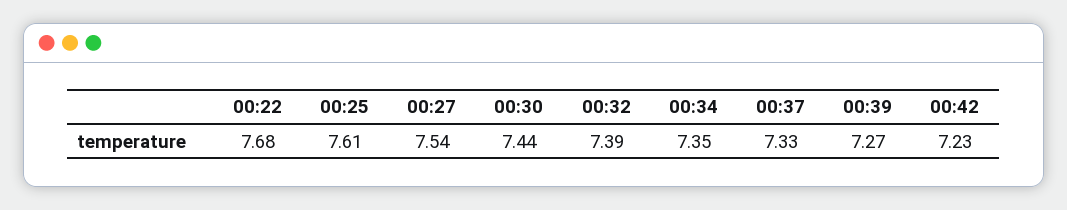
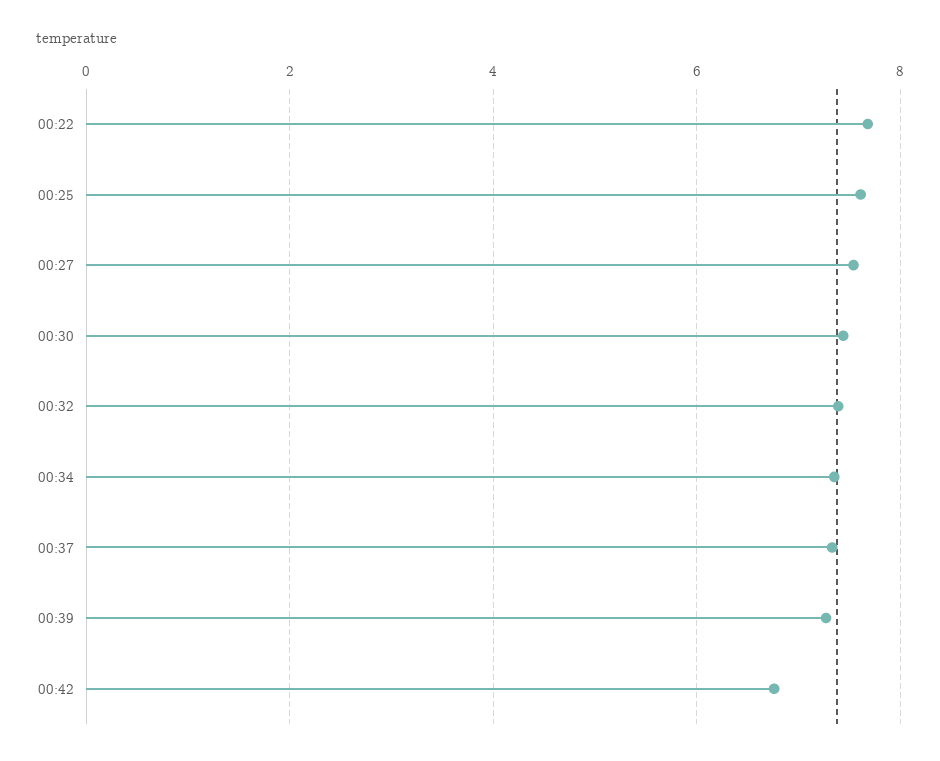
00:42: 7.23 -> 6.8

